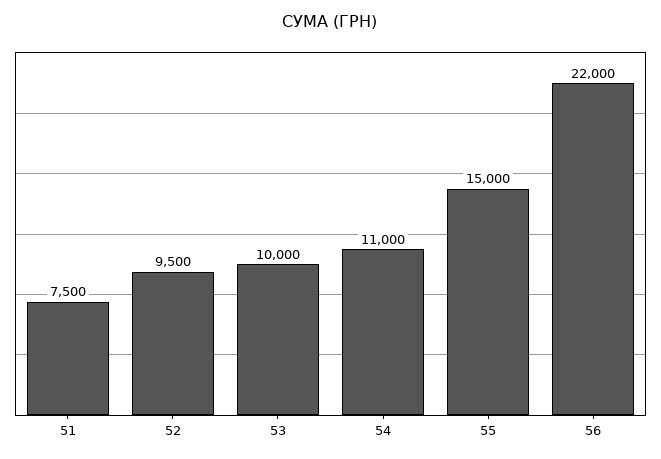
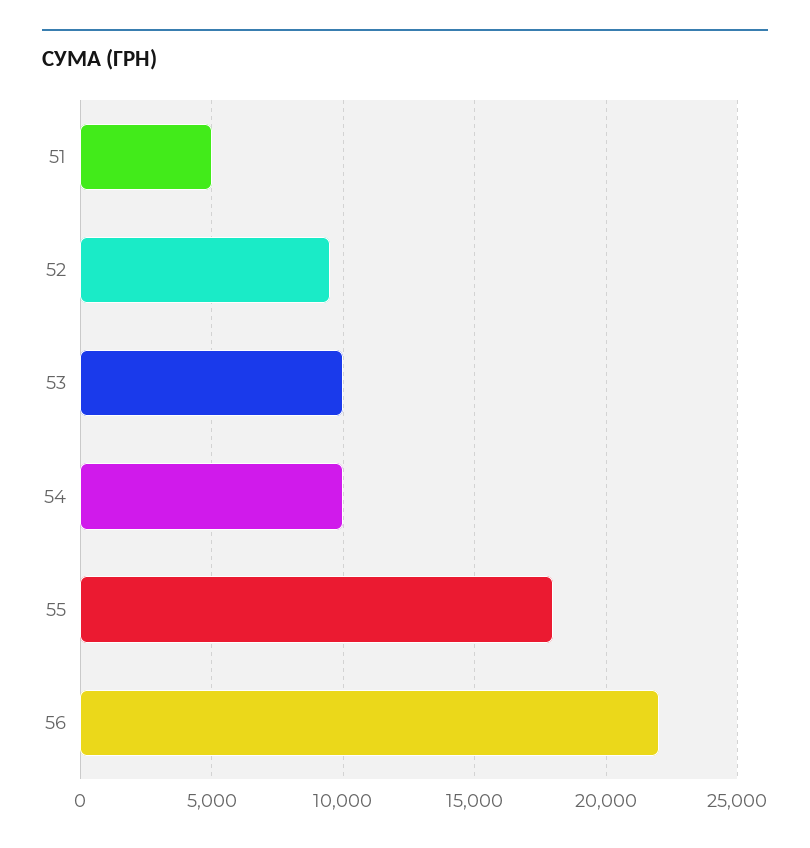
51: 7500 -> 5000
54: 11000 -> 10000
55: 15000 -> 18000

